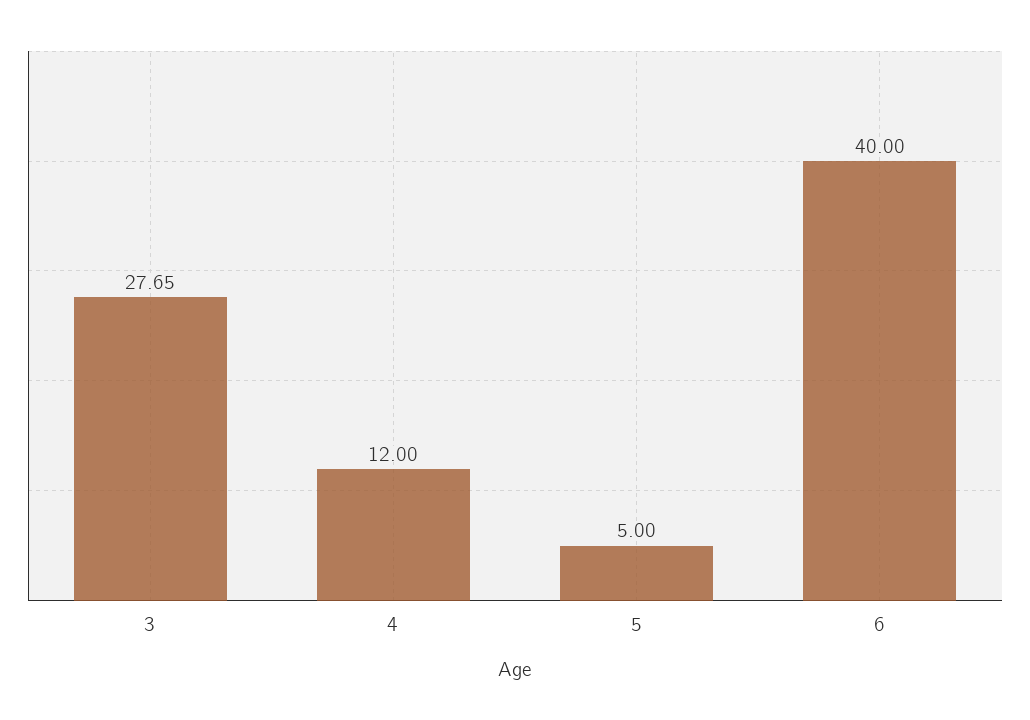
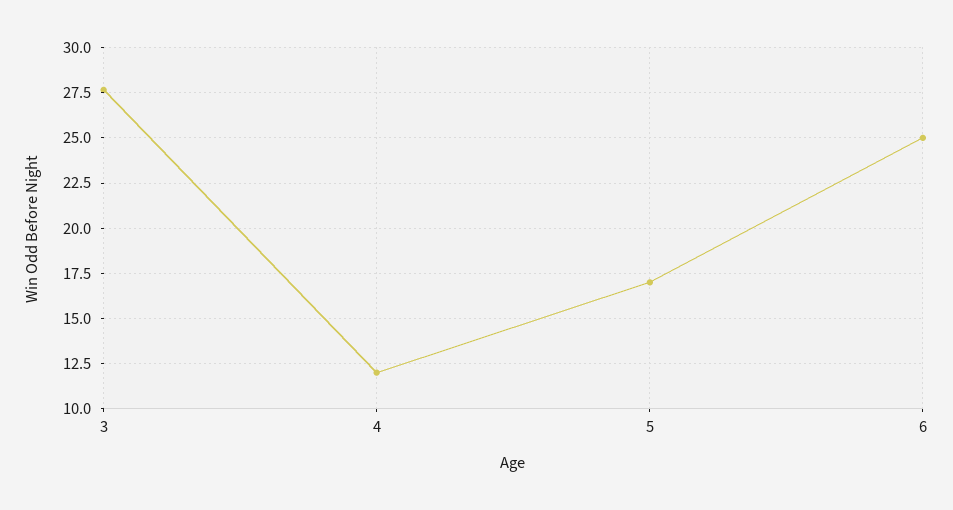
5: 5 -> 17
6: 40 -> 25

